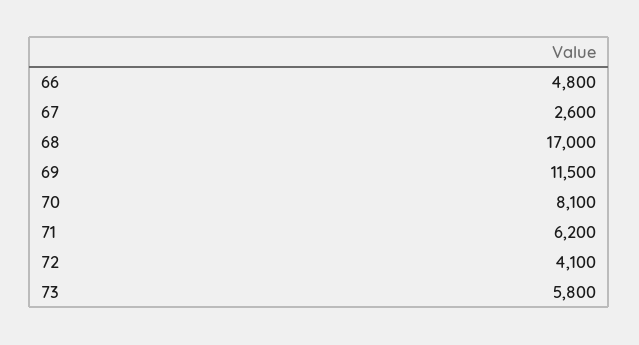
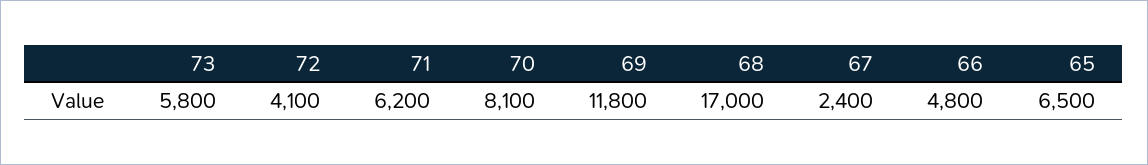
67: 2600 -> 2400
69: 11500 -> 11800
65: none -> 6500

